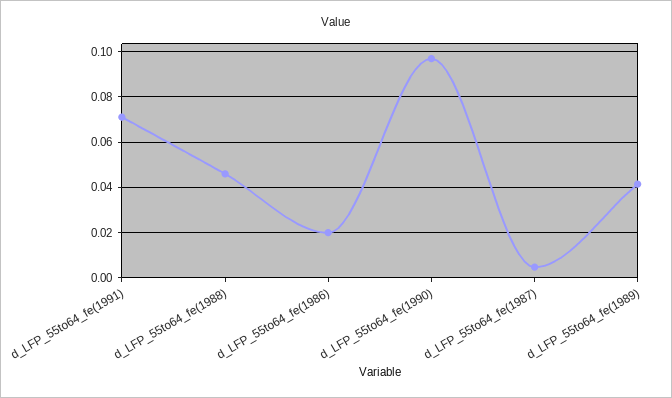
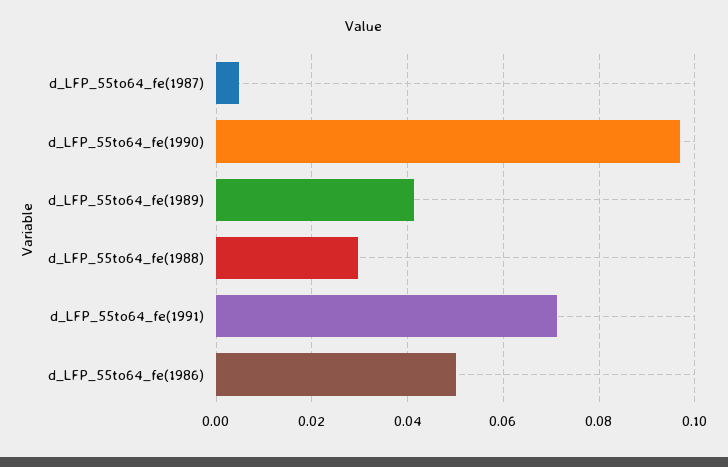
d_LFP_55to64_fe(1988): 0.045 -> 0.03
d_LFP_55to64_fe(1986): 0.02 -> 0.05

